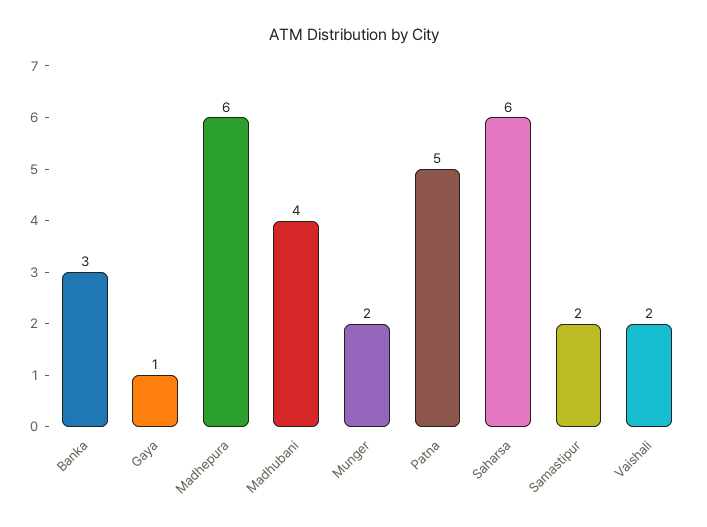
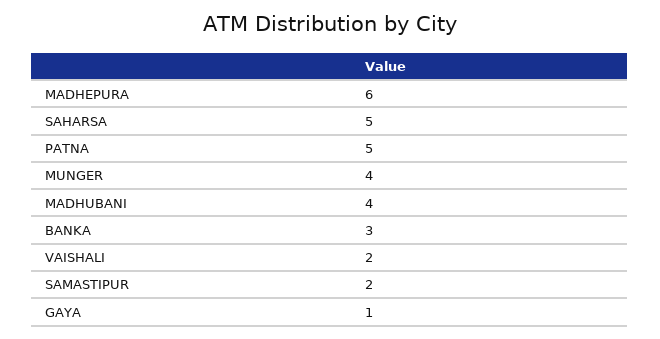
Munger: 2 -> 4
Saharsa: 6 -> 5

